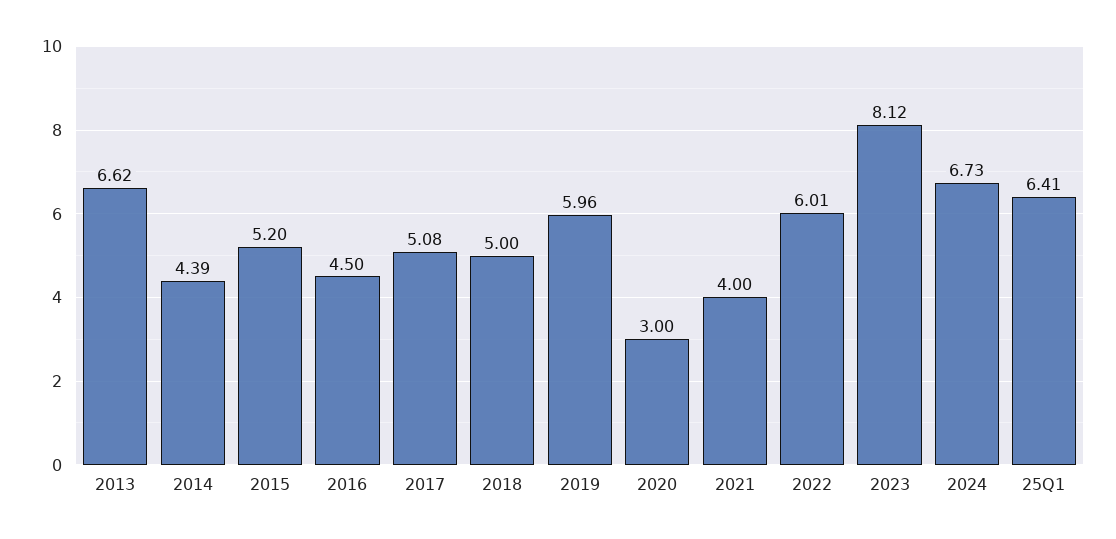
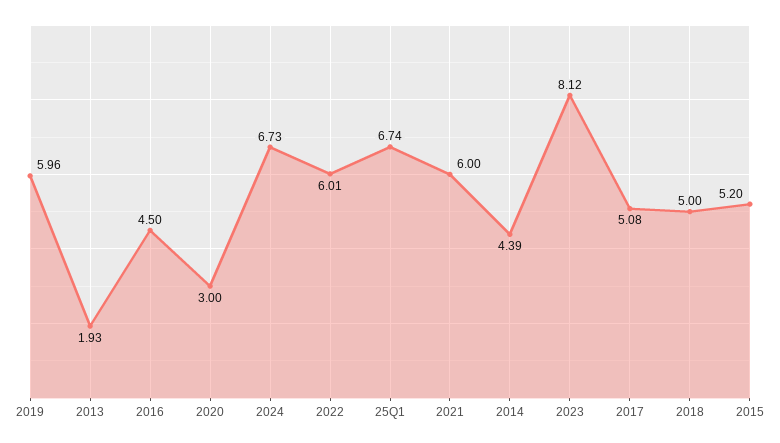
2013: 6.62 -> 1.93
2021: 4 -> 6
25Q1: 6.41 -> 6.74

